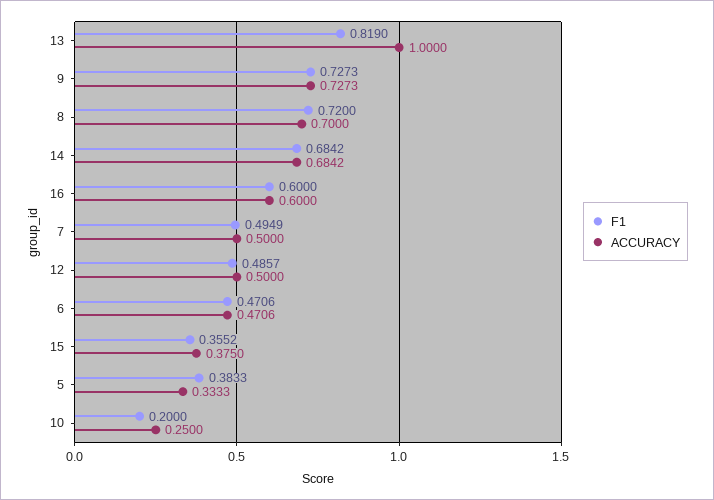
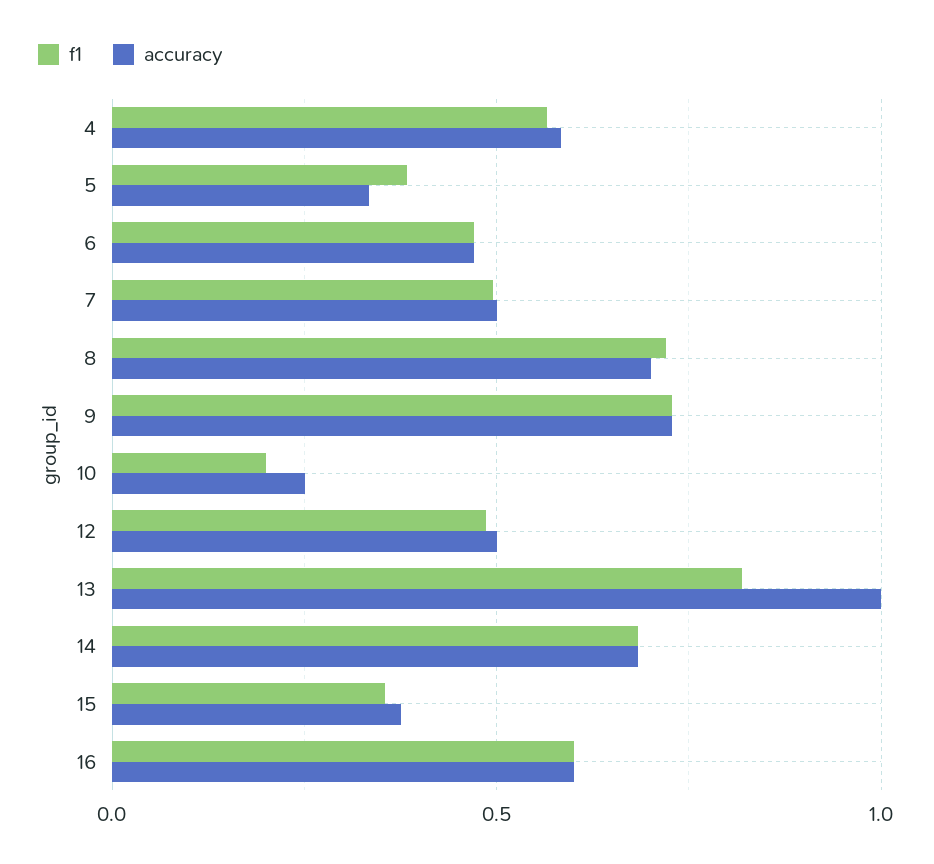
F1, 4: none -> 0.55
ACCURACY, 4: none -> 0.6

